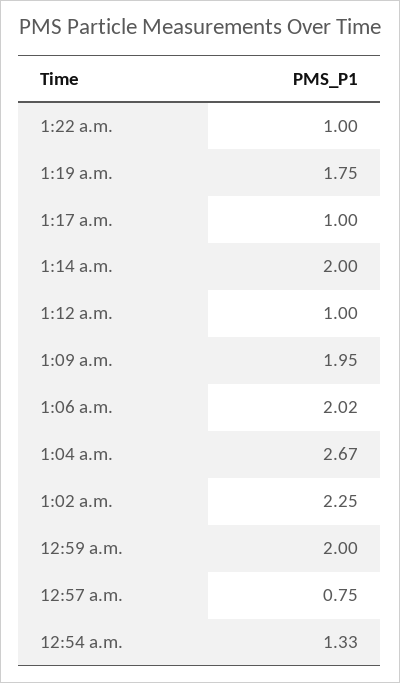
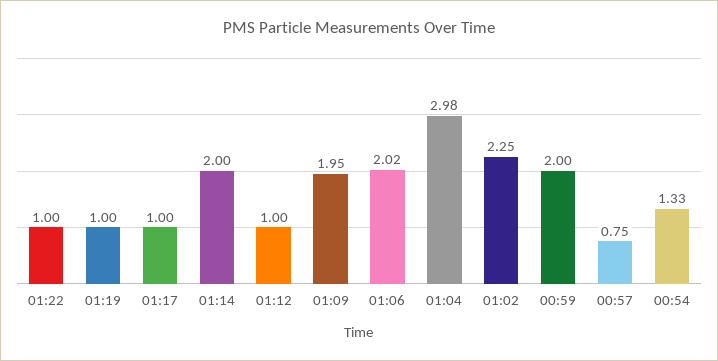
1:19 a.m.: 1.75 -> 1
1:04 a.m.: 2.67 -> 2.98

